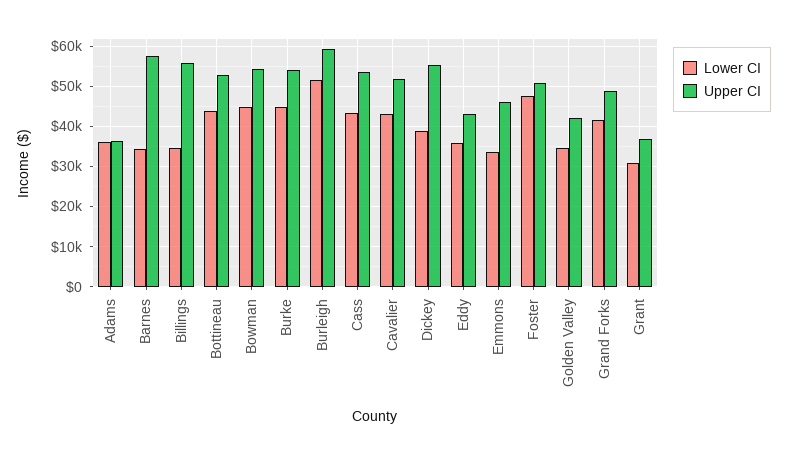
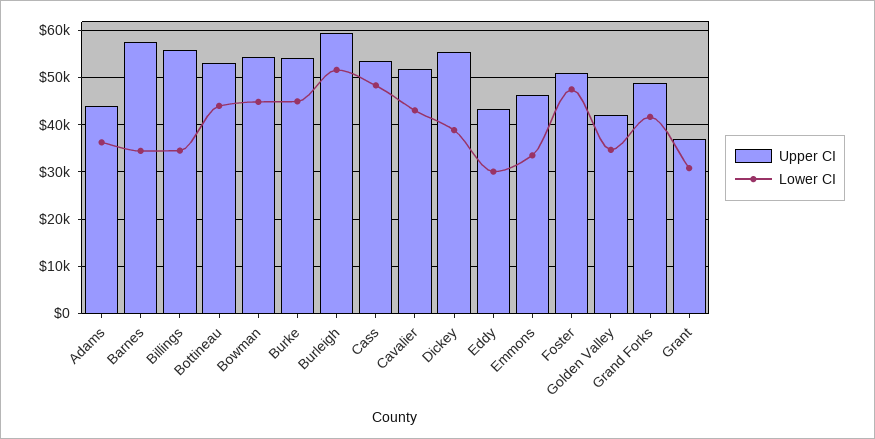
Upper CI, Adams: 36000 -> 44000
Lower CI, Cass: 44000 -> 48000
Lower CI, Eddy: 36000 -> 30000

